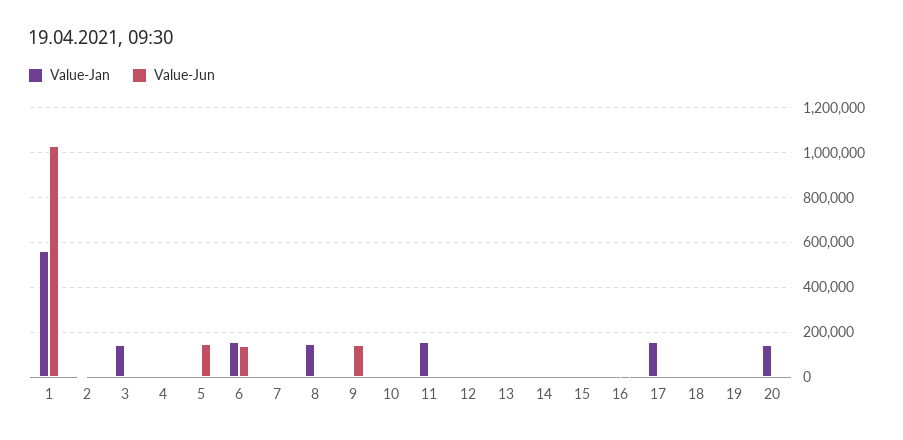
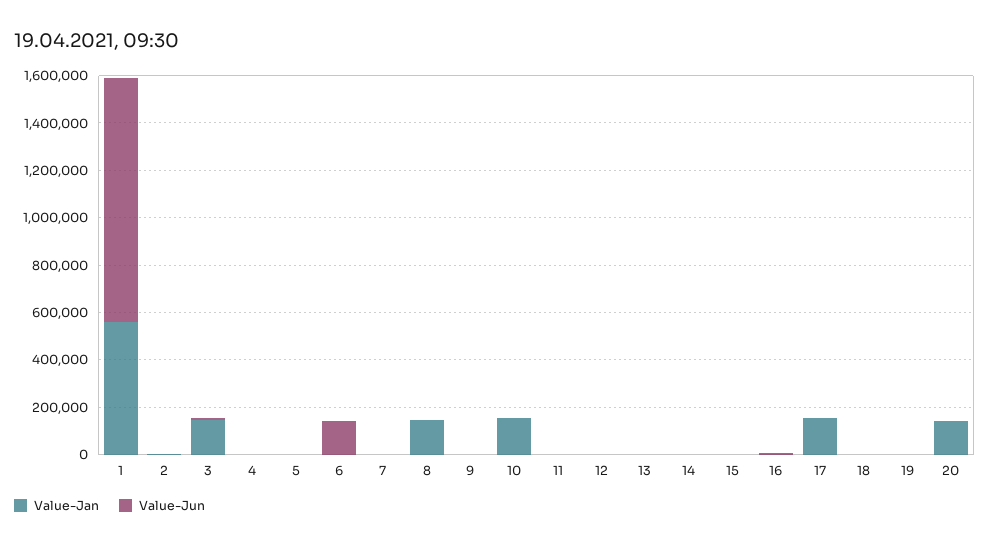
Value-Jun, 5: 150000 -> 0
Value-Jan, 6: 150000 -> 0
Value-Jun, 9: 150000 -> 0
Value-Jan, 10: 0 -> 150000
Value-Jan, 11: 150000 -> 0

